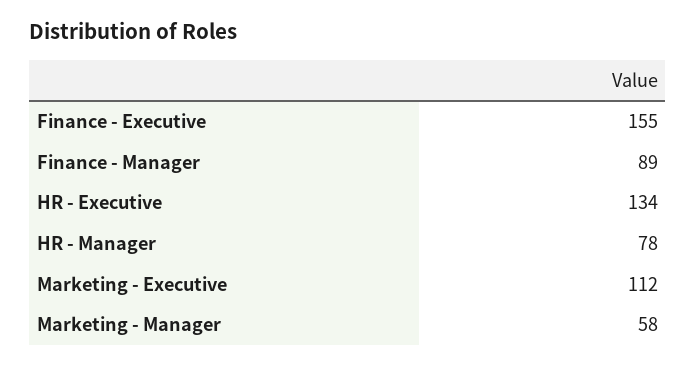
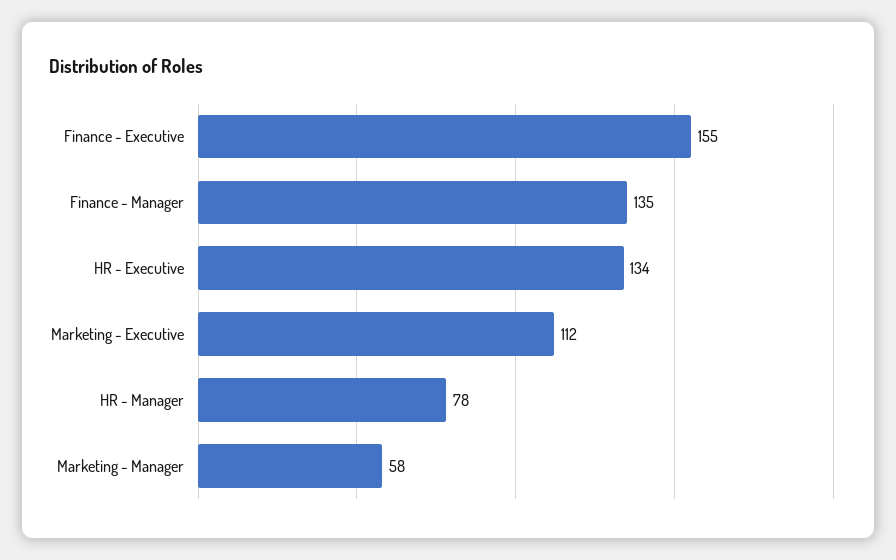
Finance - Manager: 89 -> 135

